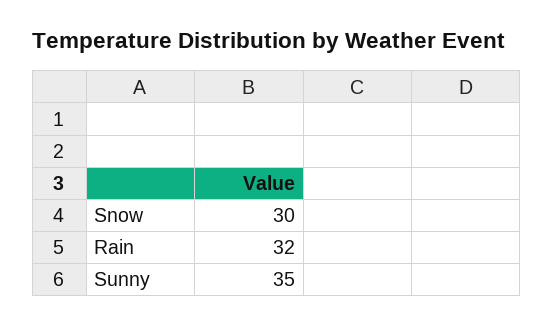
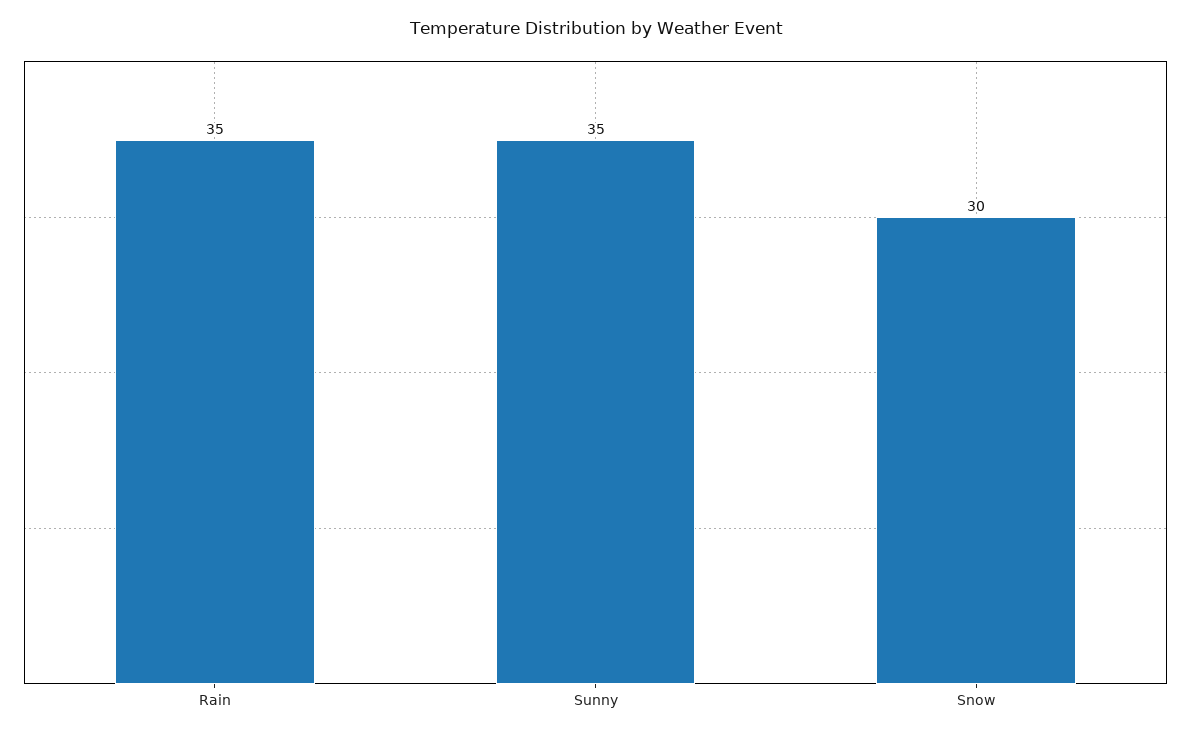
Rain: 32 -> 35

